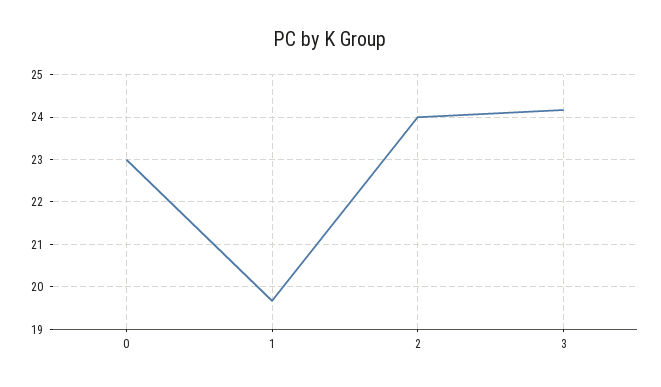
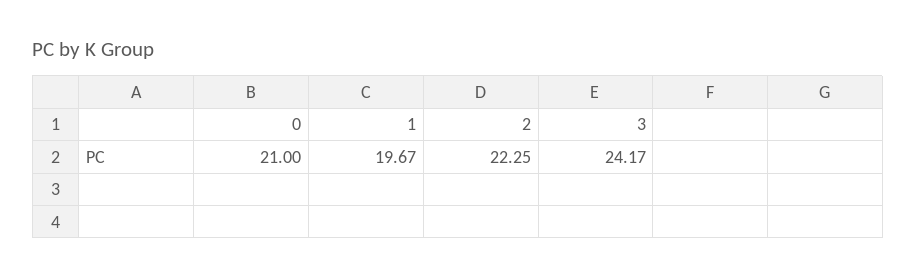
0: 23 -> 21
2: 24 -> 22.25

